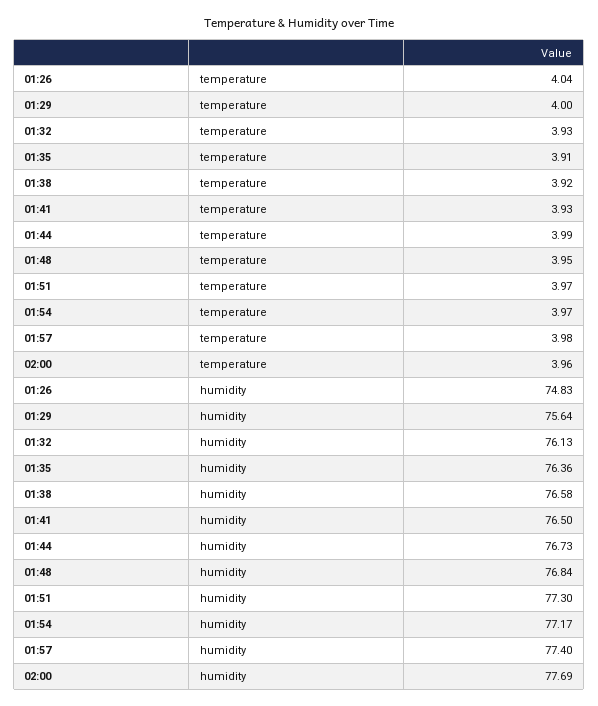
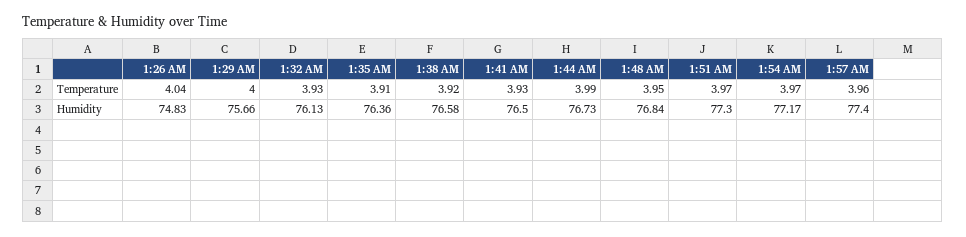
01:57, temperature: 3.98 -> 3.96
02:00, temperature: 3.96 -> none
01:29, humidity: 75.64 -> 75.66
02:00, humidity: 77.69 -> none

